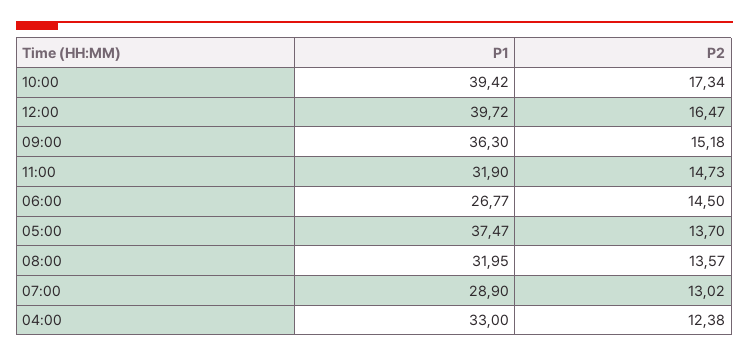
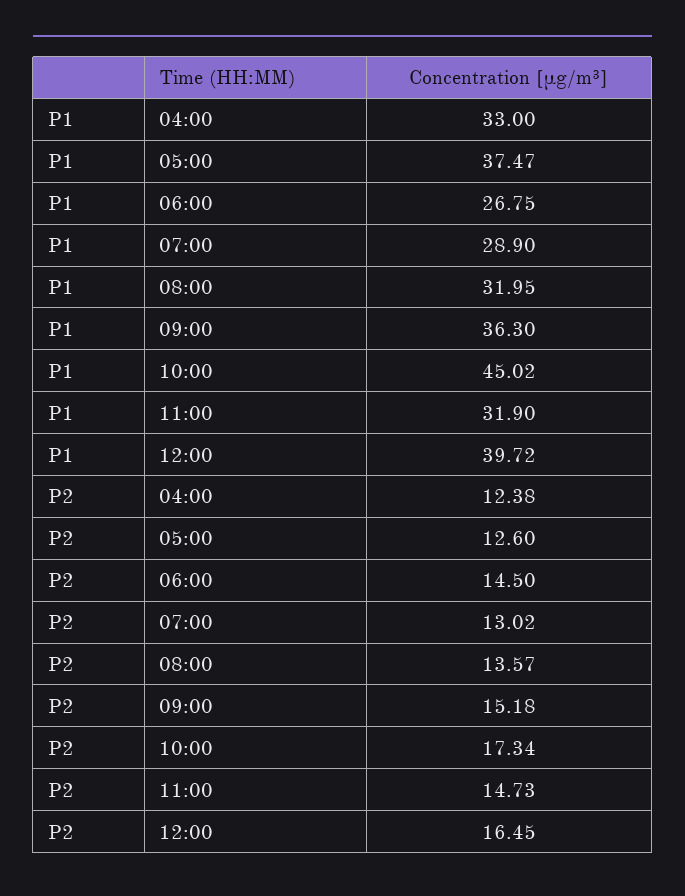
P1, 10:00: 39.42 -> 45.02
P2, 12:00: 16.47 -> 16.45
P1, 06:00: 26.77 -> 26.75
P2, 05:00: 13.7 -> 12.6

